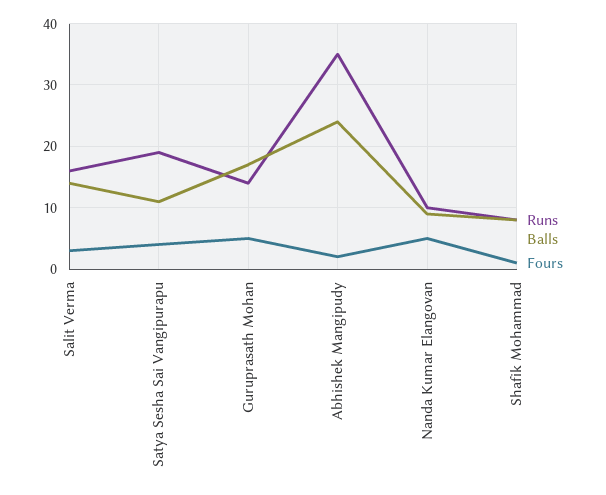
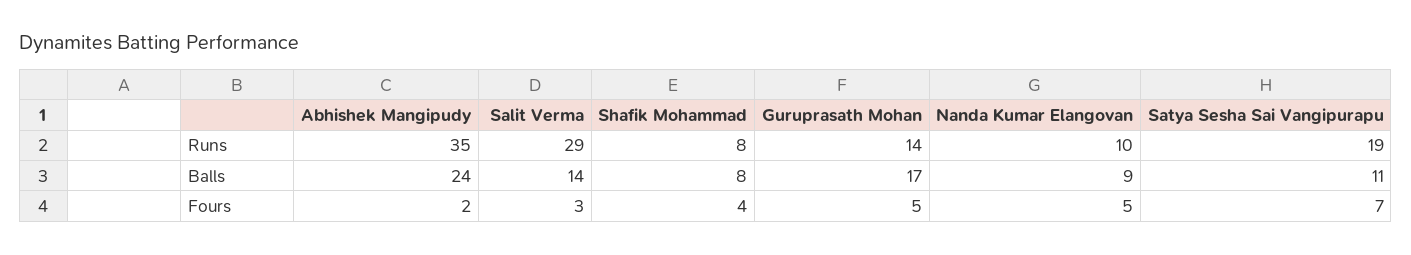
Runs, Salit Verma: 16 -> 29
Fours, Satya Sesha Sai Vangipurapu: 4 -> 7
Fours, Shafik Mohammad: 1 -> 4

